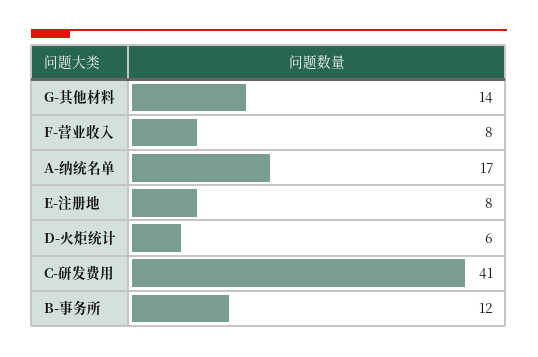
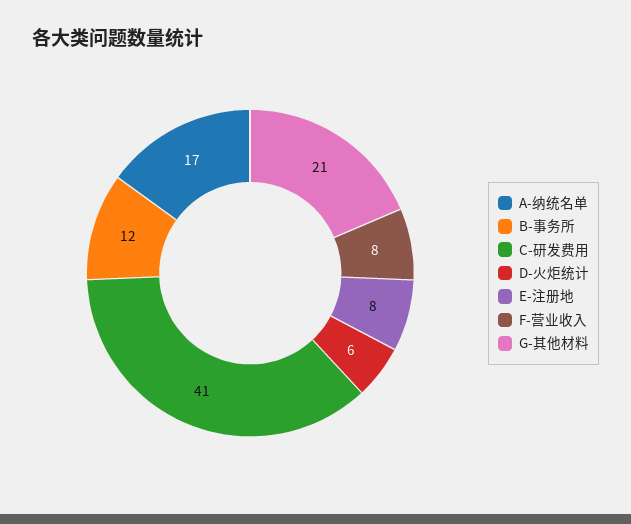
G-其他材料: 14 -> 21

